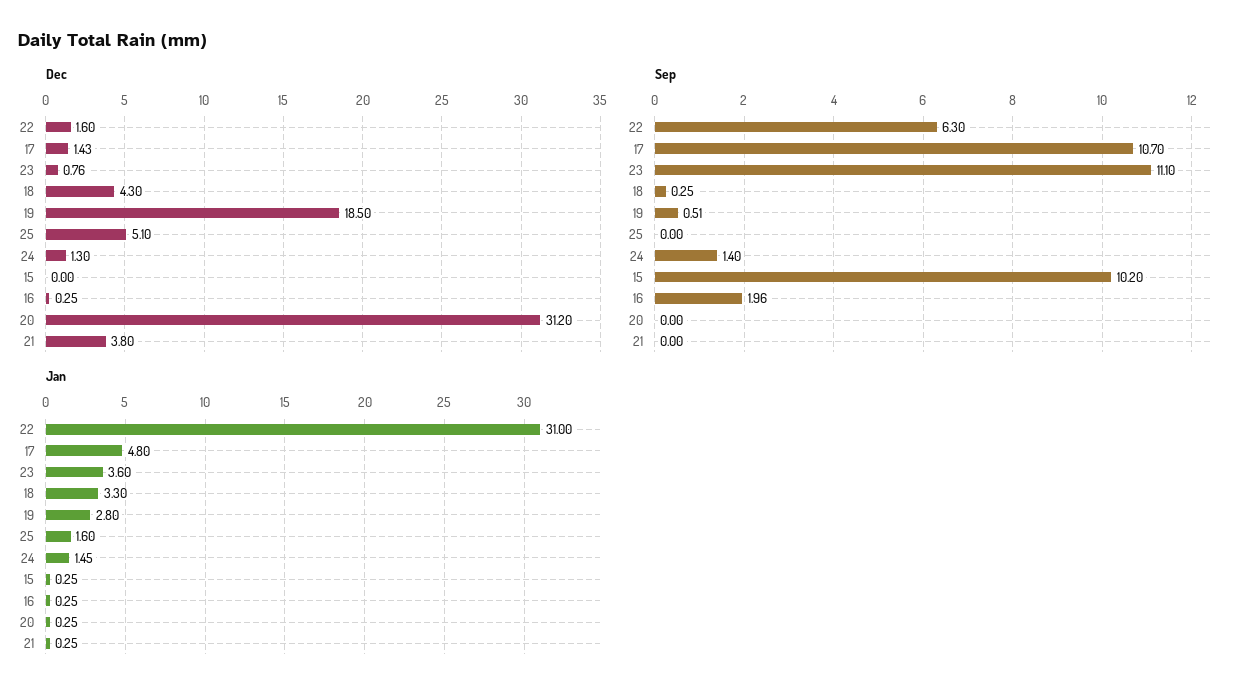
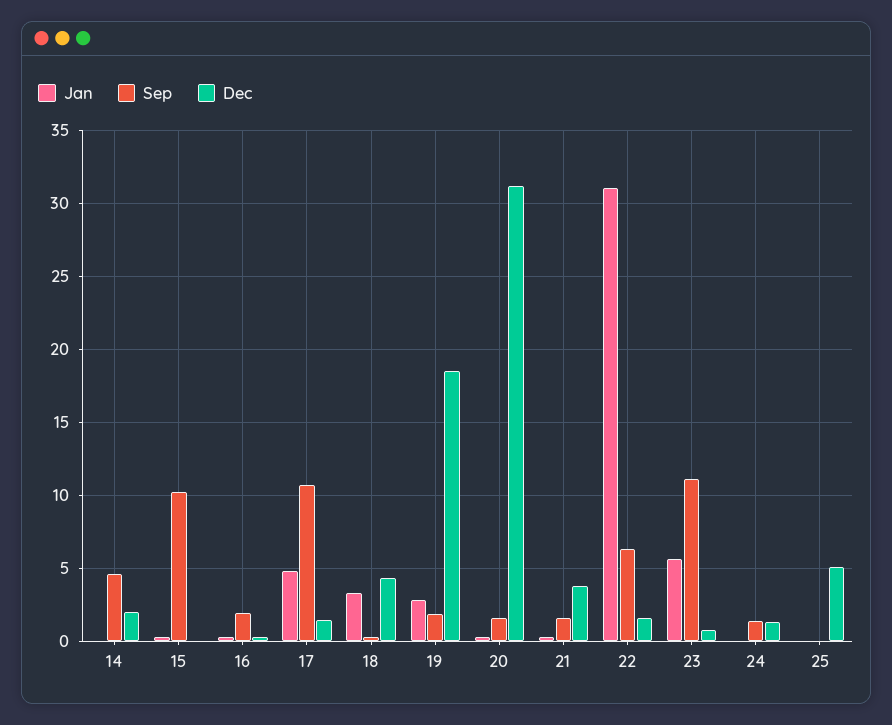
Sep, 19: 0.51 -> 2
Sep, 20: 0 -> 1.5
Sep, 21: 0 -> 1.5
Jan, 23: 3.6 -> 5.5
Jan, 25: 1.6 -> 0
Jan, 24: 1.45 -> 0
Jan, 14: none -> 0
Sep, 14: none -> 4.5
Dec, 14: none -> 2

